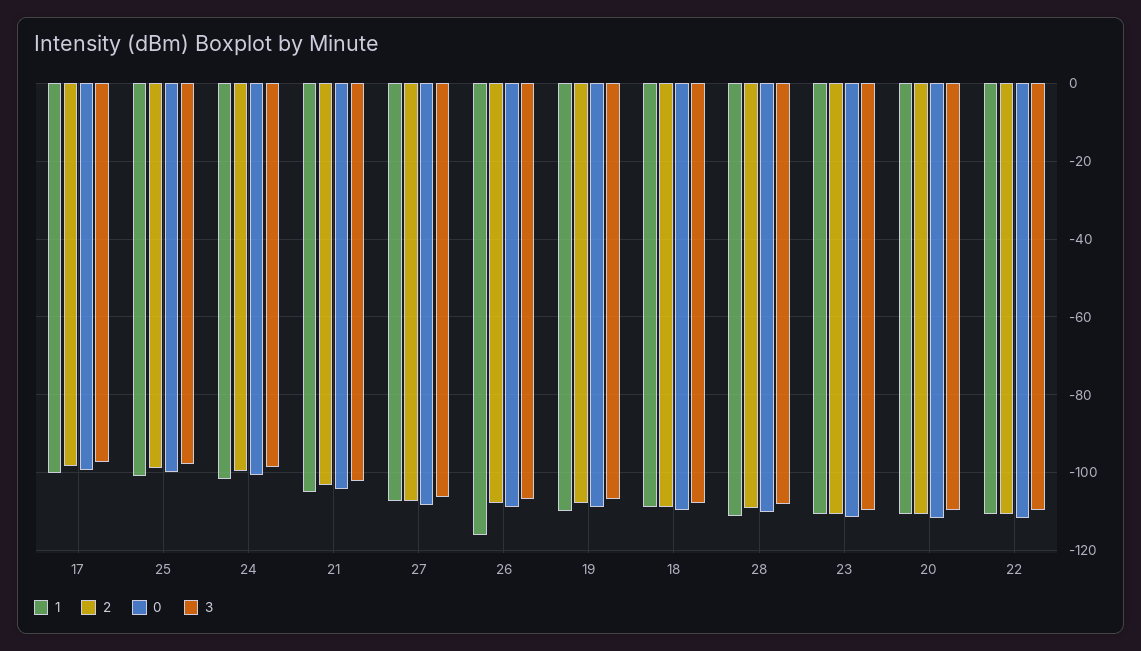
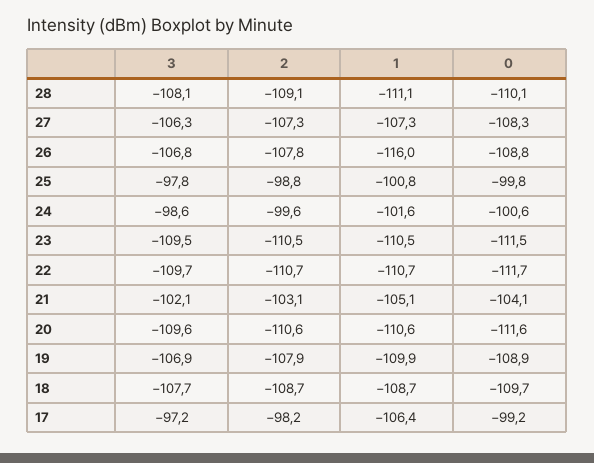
1, 17: -100 -> -106.4

